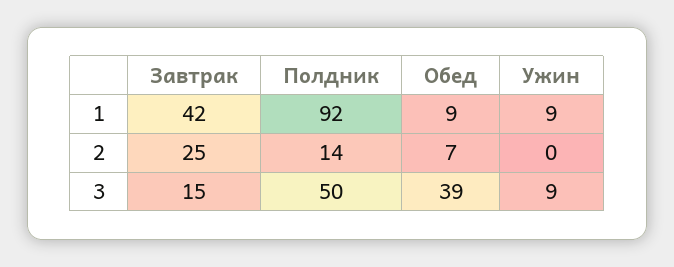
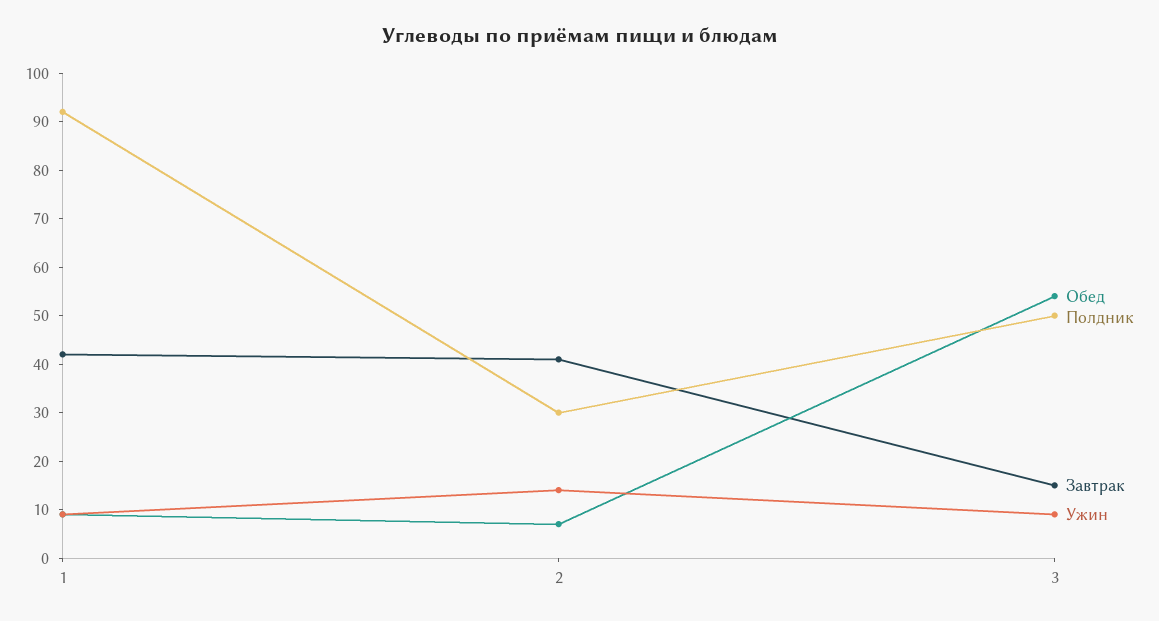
Завтрак, 2: 25 -> 40
Полдник, 2: 14 -> 30
Ужин, 2: 0 -> 15
Обед, 3: 39 -> 55

